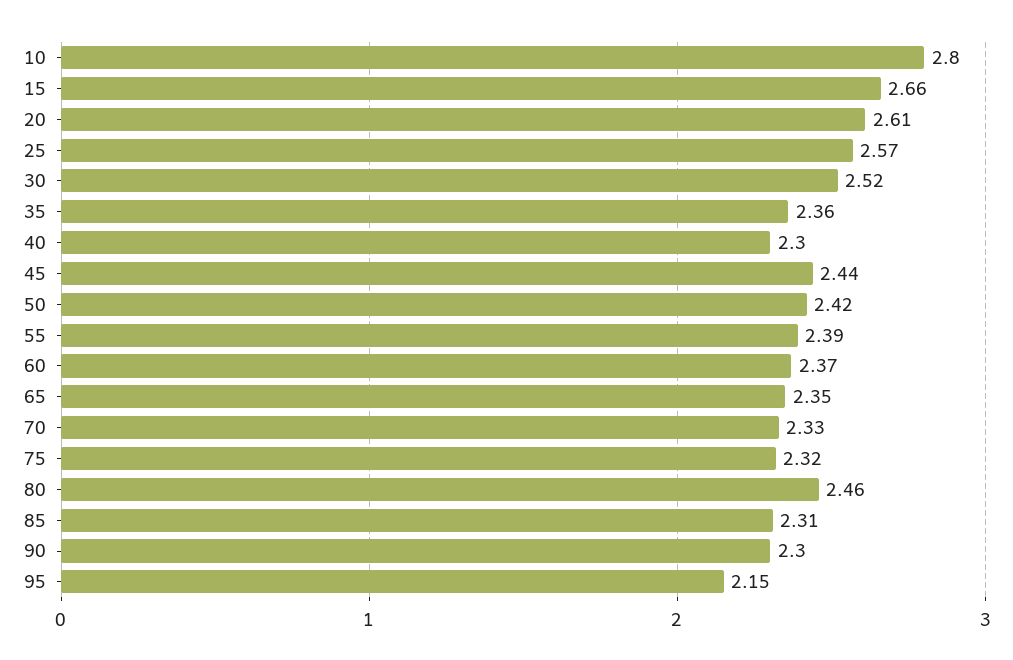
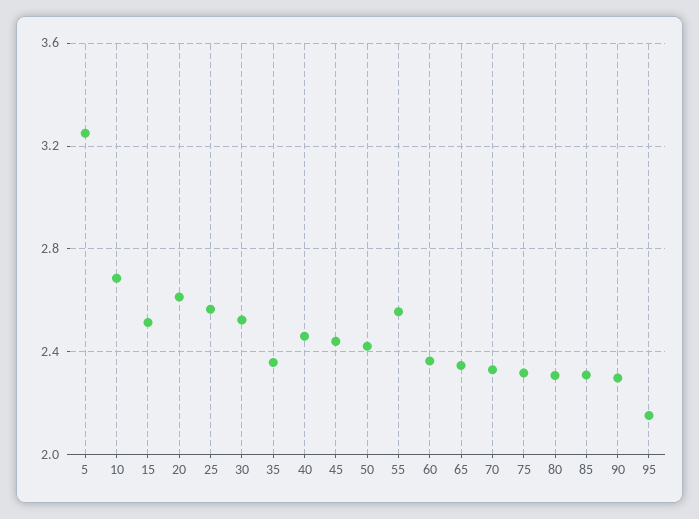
10: 2.8 -> 2.7
15: 2.66 -> 2.5
40: 2.3 -> 2.45
55: 2.39 -> 2.55
80: 2.46 -> 2.3
5: none -> 3.25

